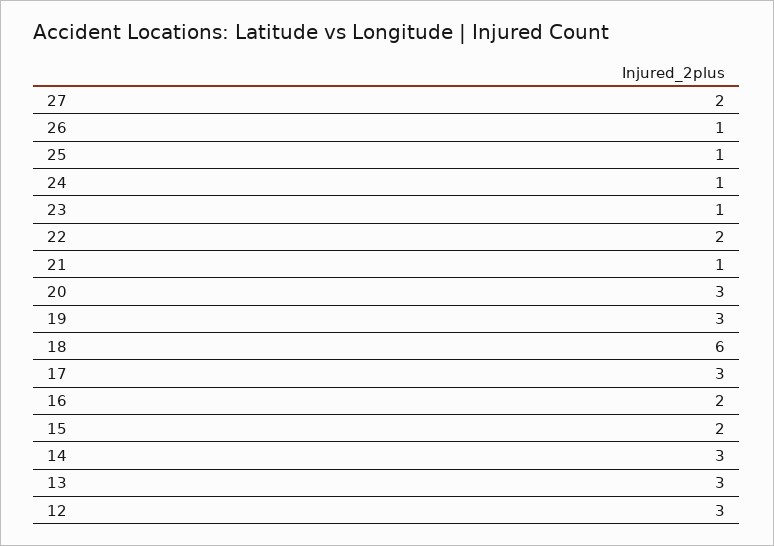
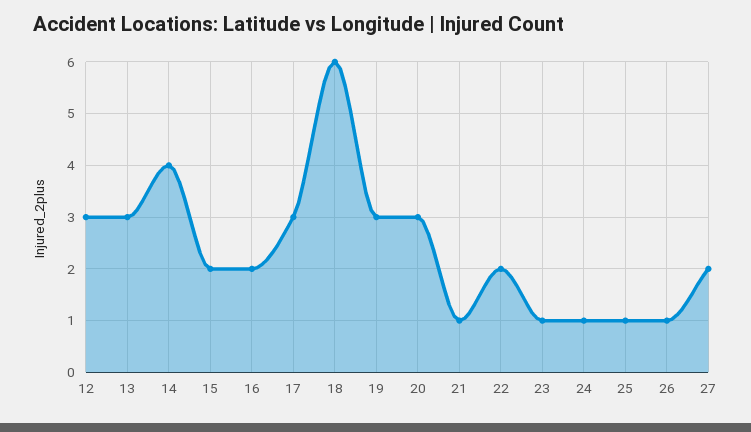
14: 3 -> 4

